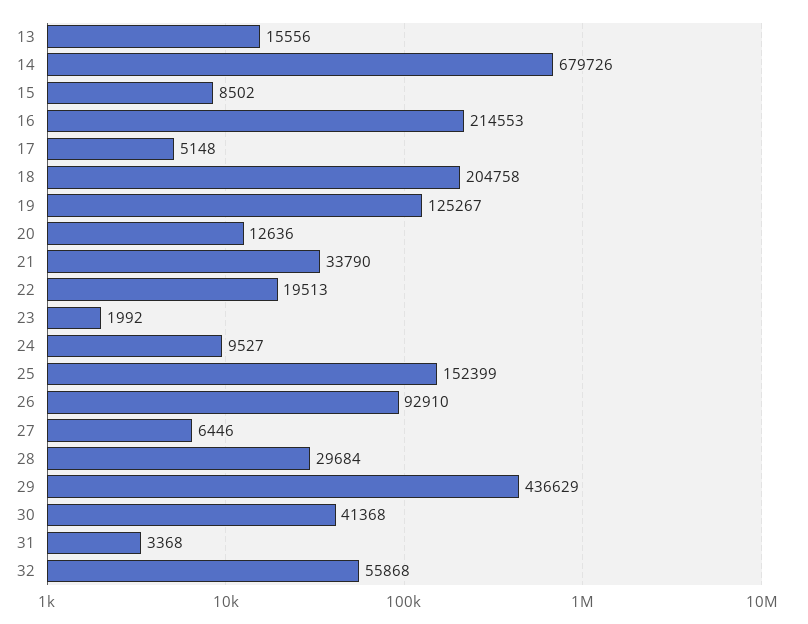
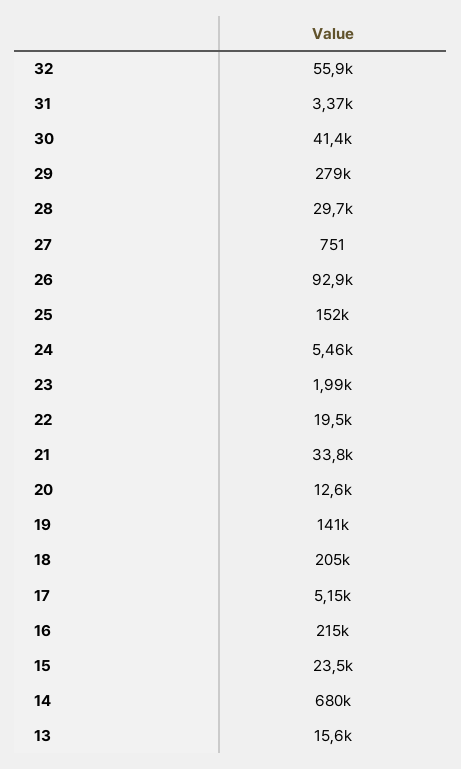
15: 8502 -> 23500
19: 125267 -> 141000
24: 9527 -> 5460
27: 6446 -> 751
29: 436629 -> 279000

